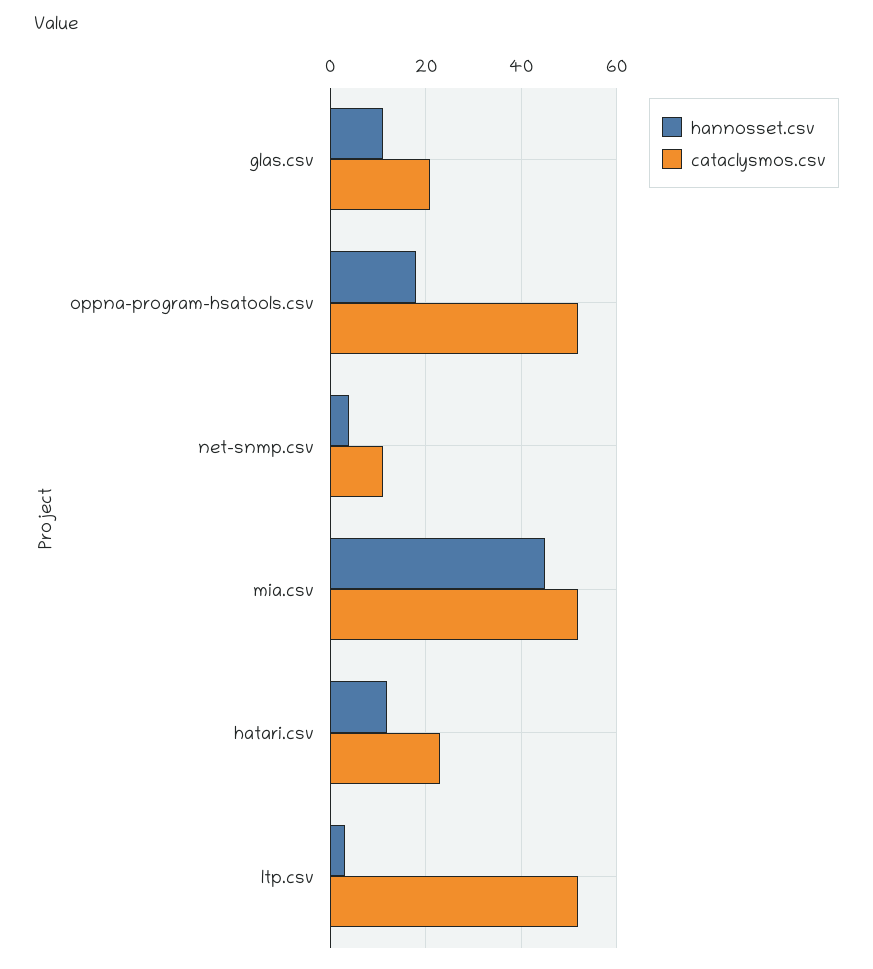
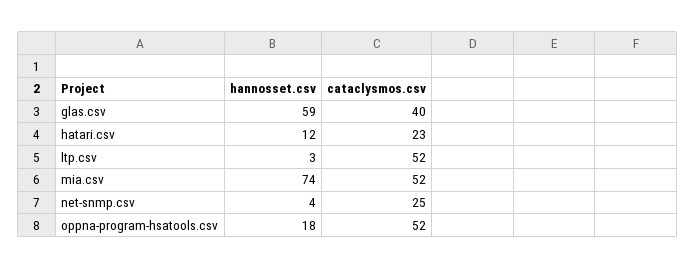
hannosset.csv, glas.csv: 10 -> 59
cataclysmos.csv, glas.csv: 20 -> 40
cataclysmos.csv, net-snmp.csv: 10 -> 25
hannosset.csv, mia.csv: 45 -> 74

